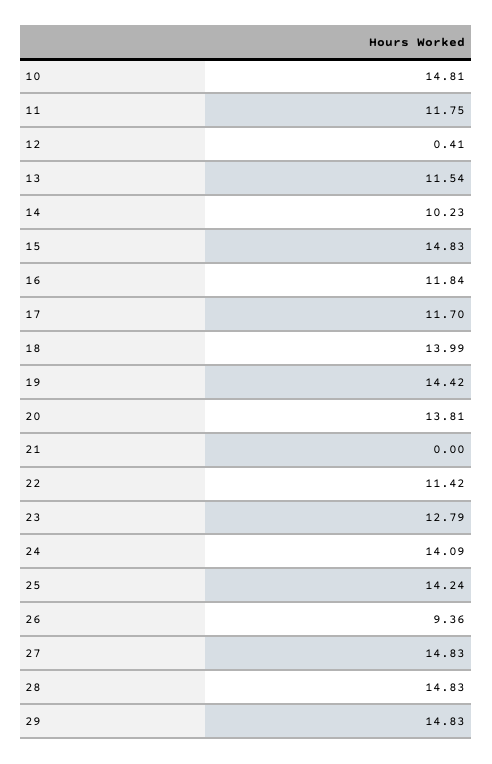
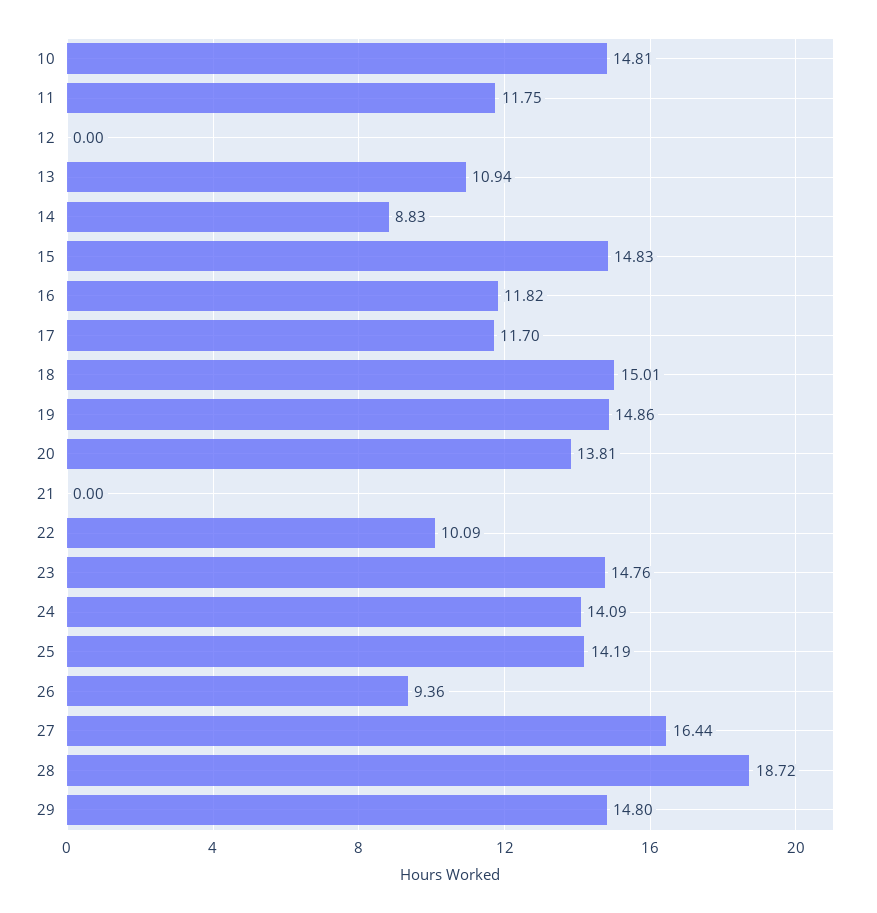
12: 0.41 -> 0
13: 11.54 -> 10.94
14: 10.23 -> 8.83
16: 11.84 -> 11.82
18: 13.99 -> 15.01
19: 14.42 -> 14.86
22: 11.42 -> 10.09
23: 12.79 -> 14.76
25: 14.24 -> 14.19
27: 14.83 -> 16.44
28: 14.83 -> 18.72
29: 14.83 -> 14.8

